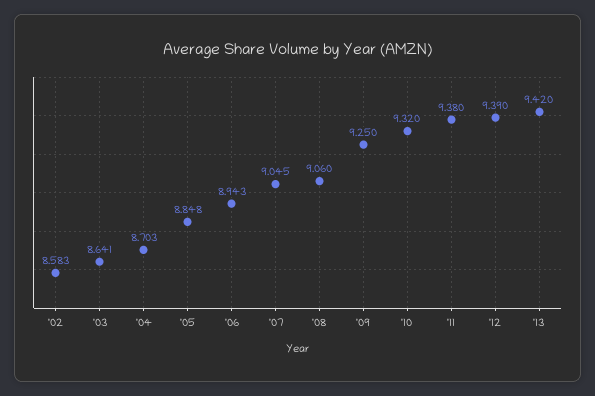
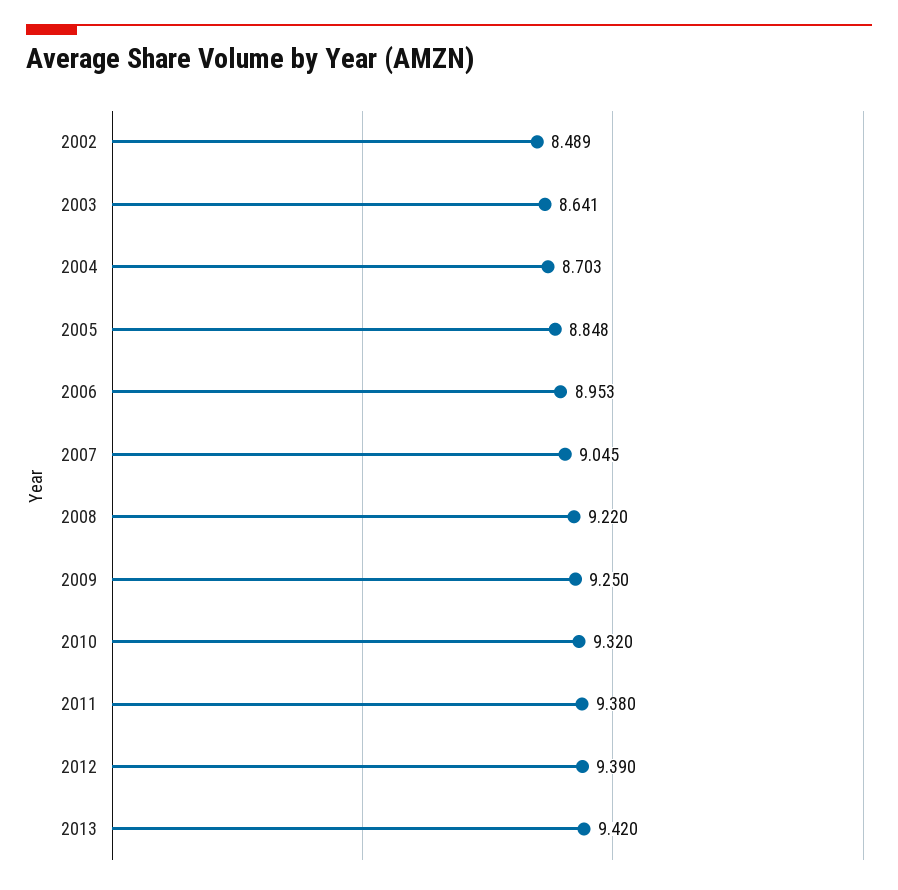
'02: 8.583 -> 8.489
'06: 8.943 -> 8.953
'08: 9.06 -> 9.22

